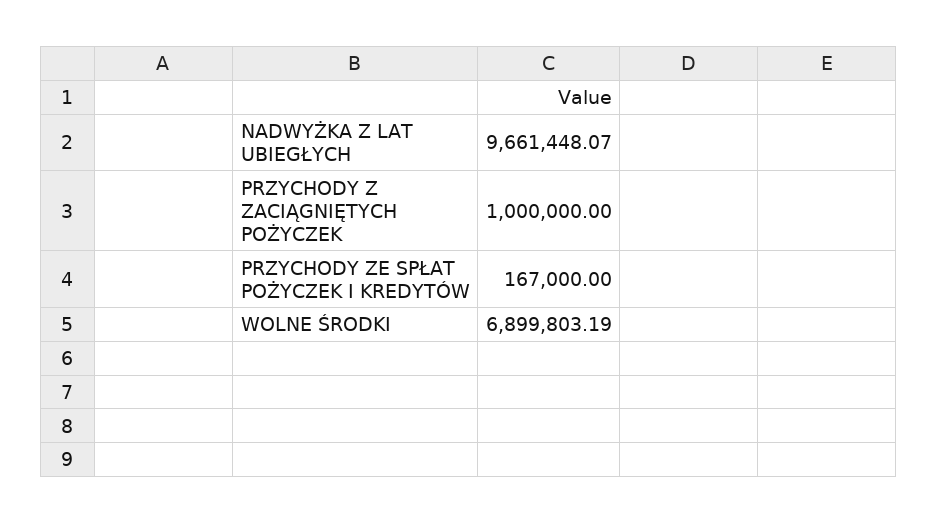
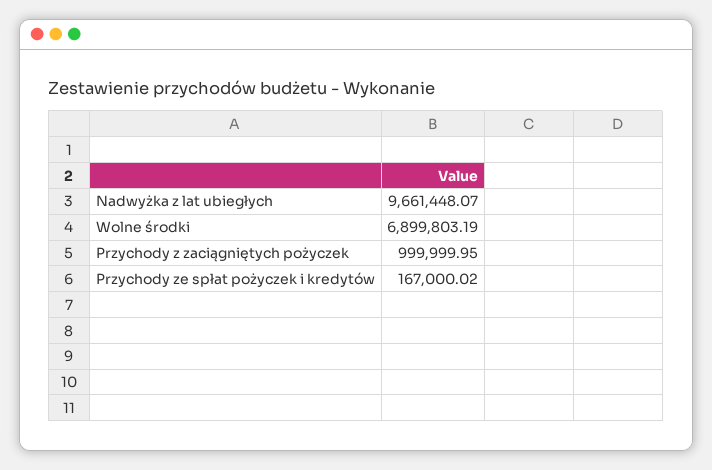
PRZYCHODY Z ZACIĄGNIĘTYCH POŻYCZEK: 1000000 -> 999999.95
PRZYCHODY ZE SPŁAT POŻYCZEK I KREDYTÓW: 167000 -> 167000.02

